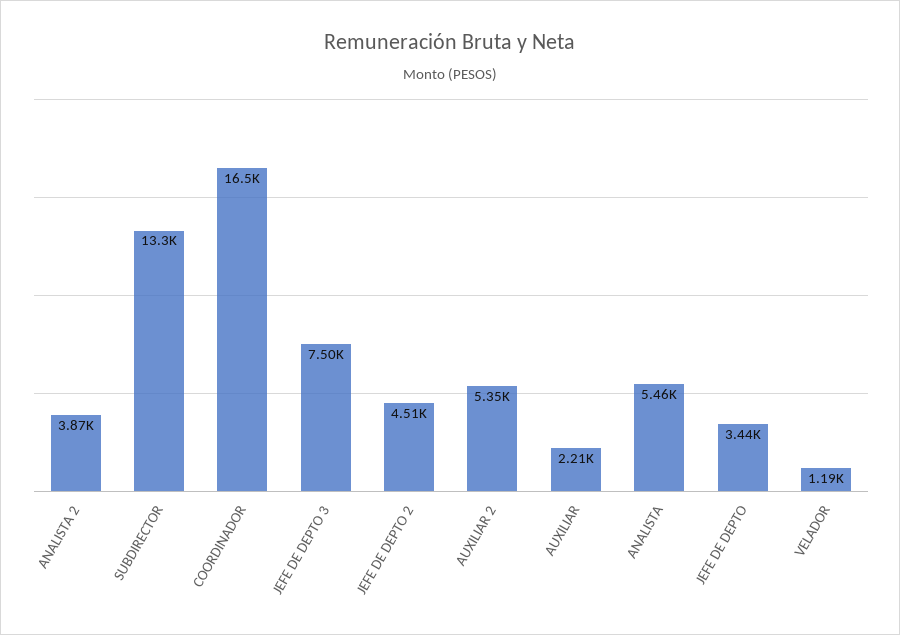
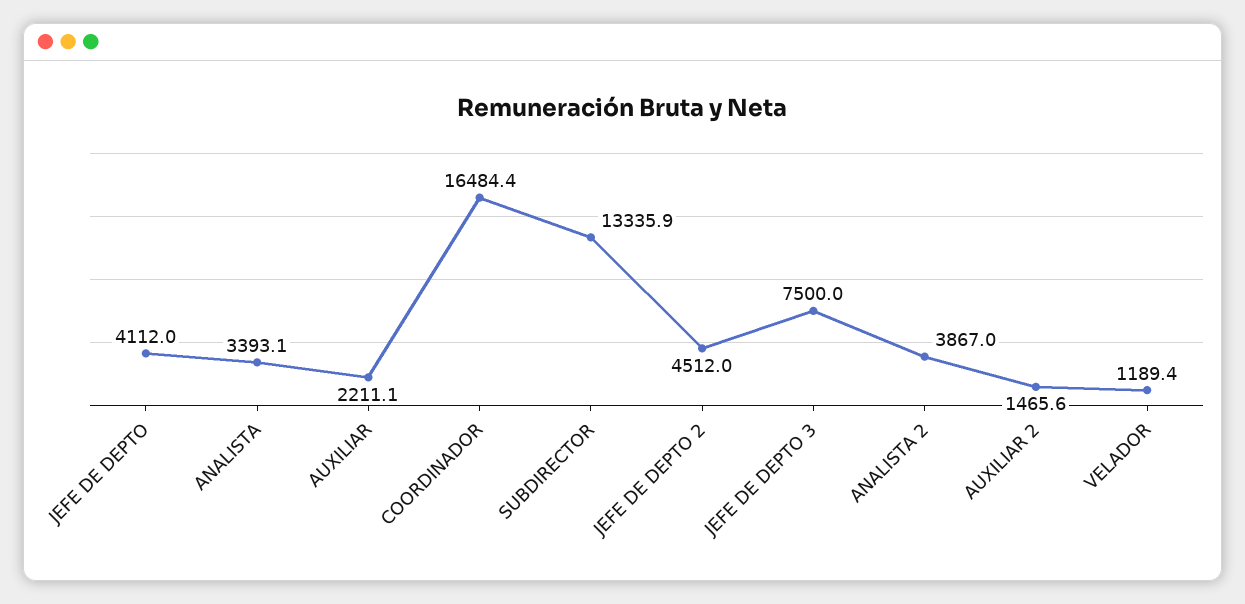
AUXILIAR 2: 5350 -> 1465.6
ANALISTA: 5460 -> 3393.1
JEFE DE DEPTO: 3440 -> 4112

